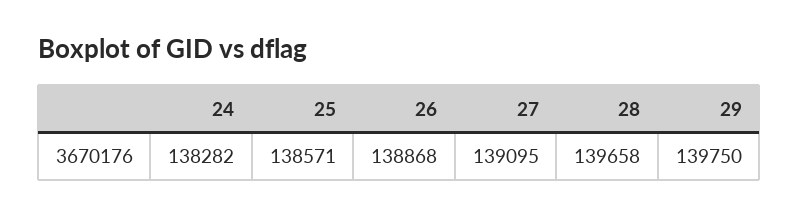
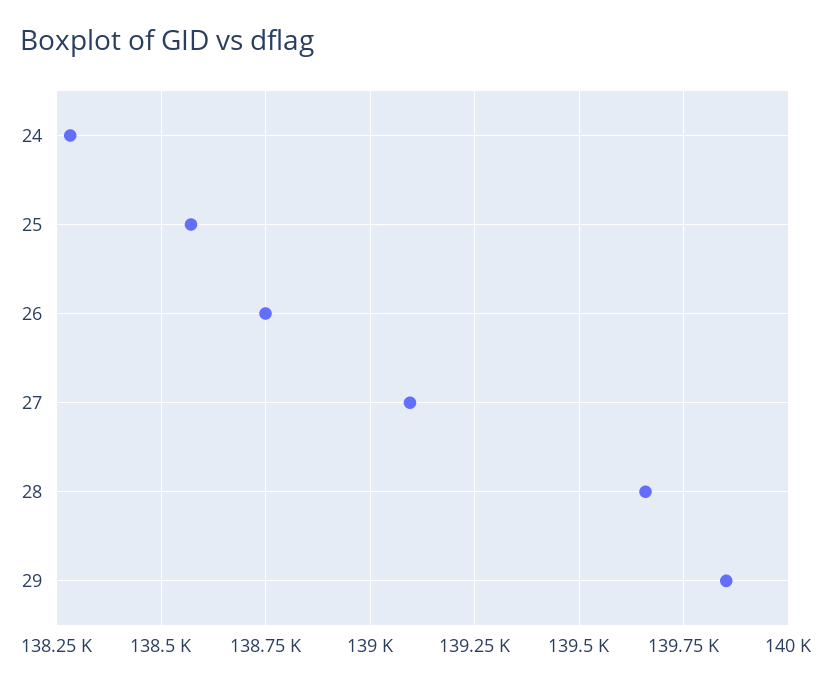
26: 138868 -> 138750
29: 139750 -> 139850

